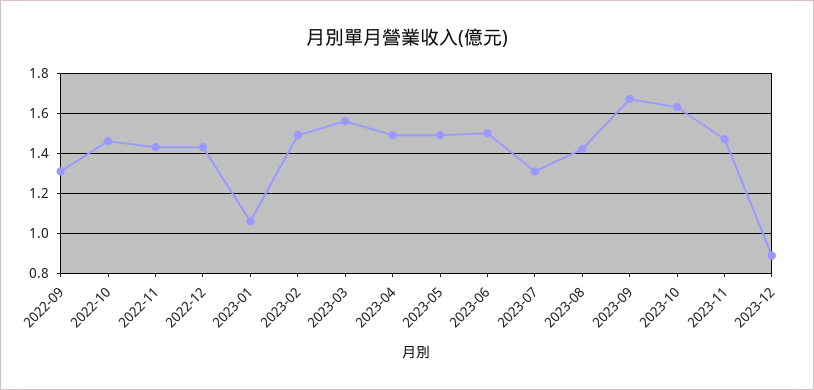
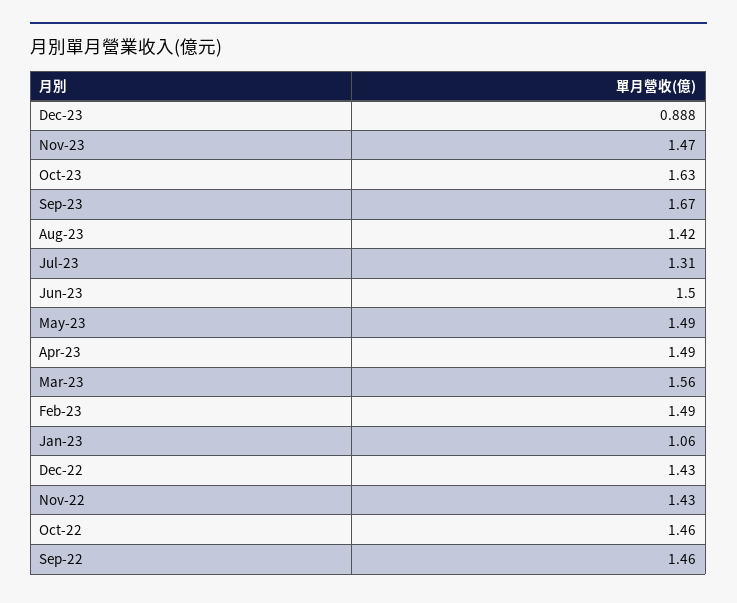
2022-09: 1.3 -> 1.46

